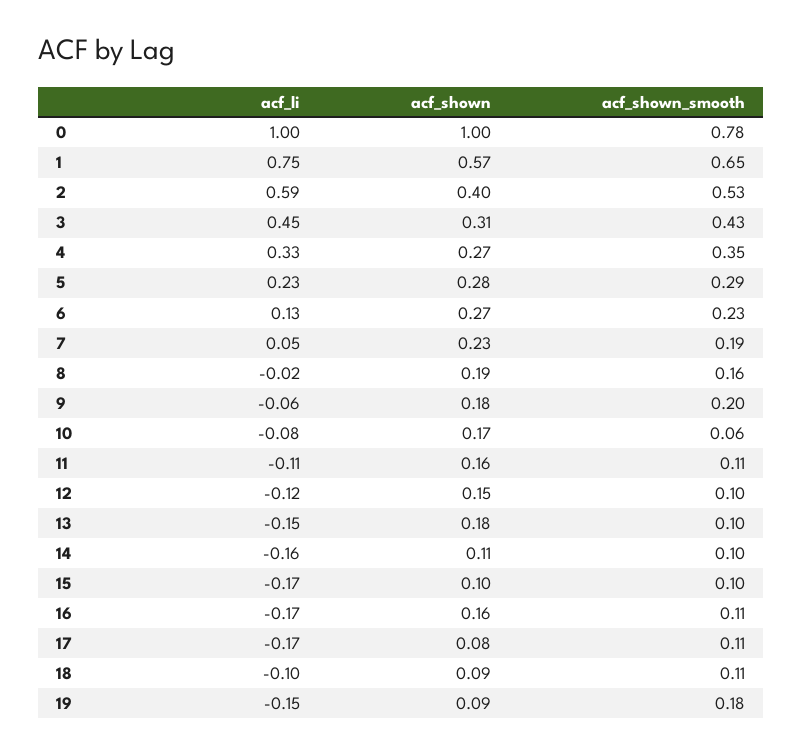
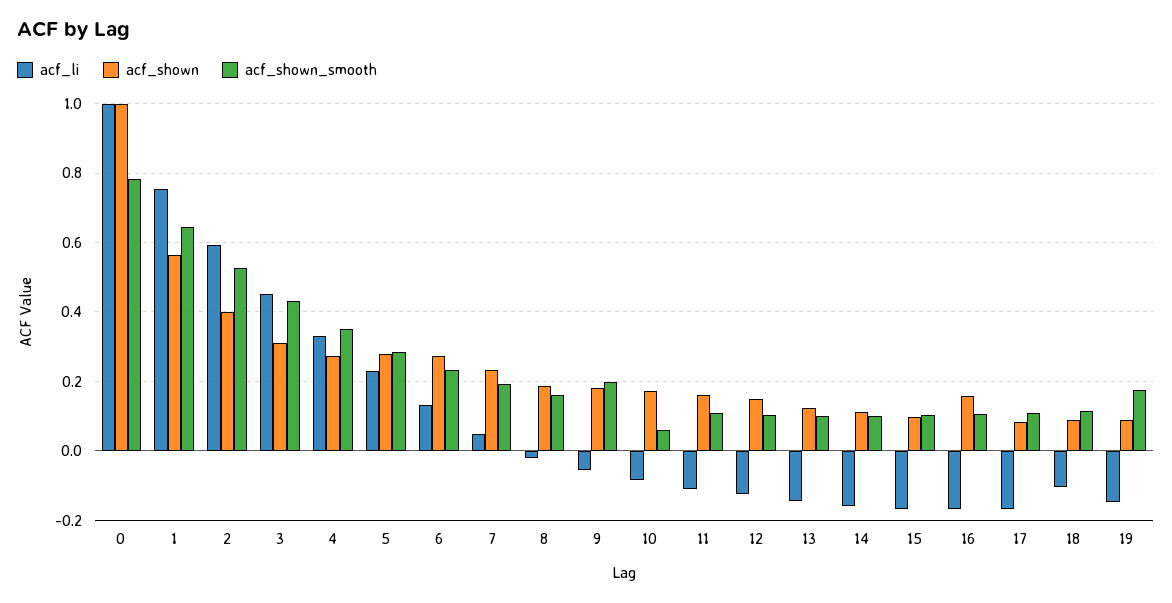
acf_shown, 13: 0.18 -> 0.12

